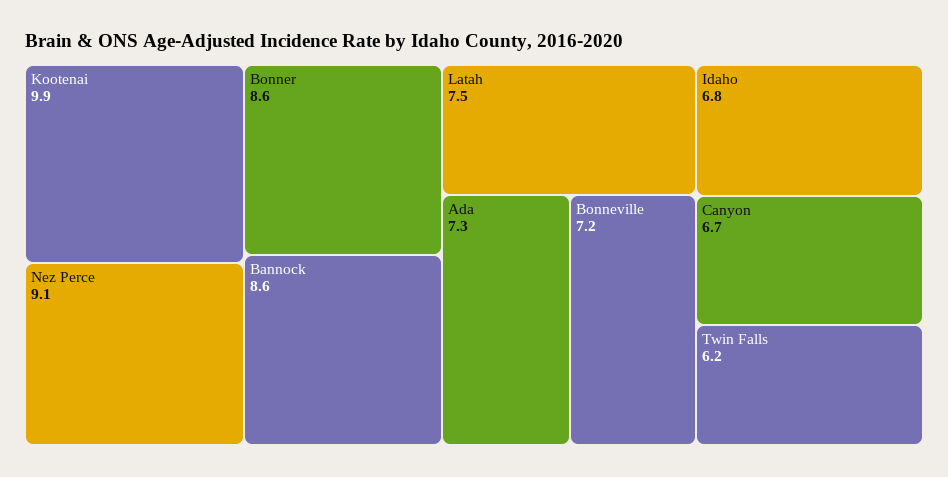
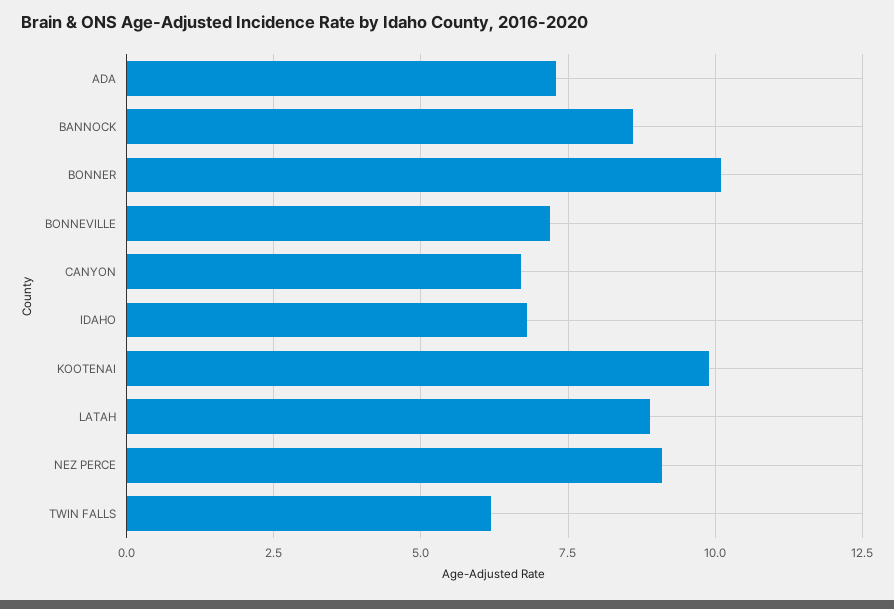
Bonner: 8.6 -> 10
Latah: 7.5 -> 9

